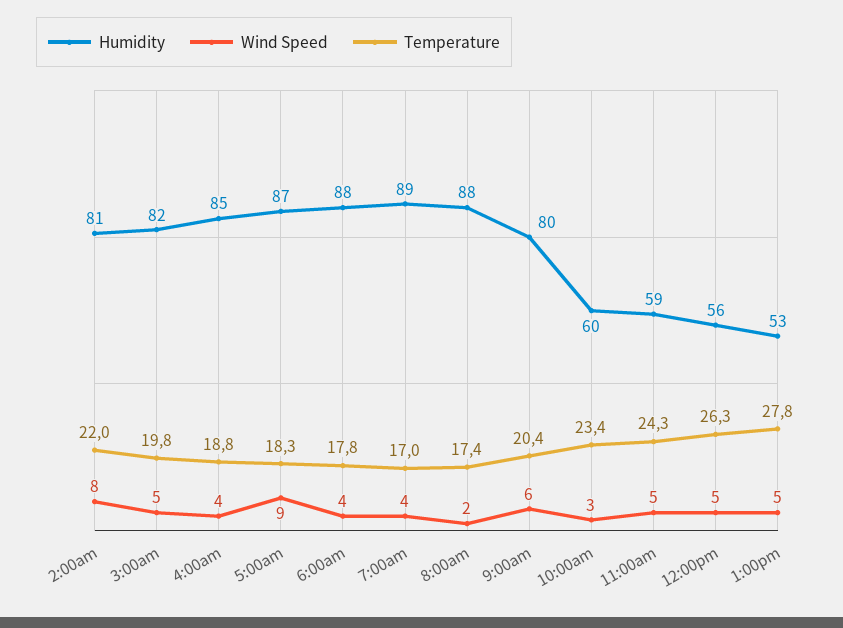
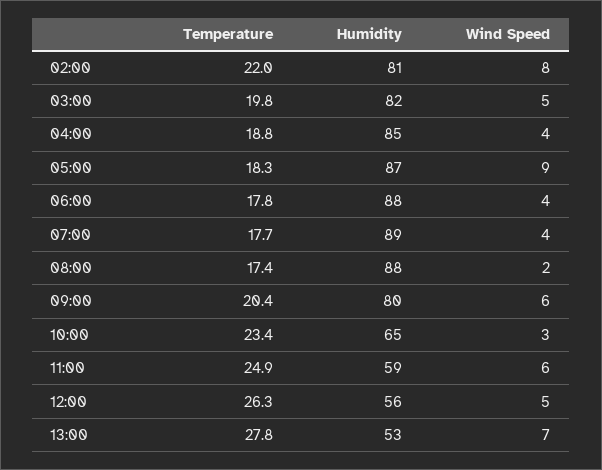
Temperature, 7:00am: 17 -> 17.7
Humidity, 10:00am: 60 -> 65
Wind Speed, 11:00am: 5 -> 6
Temperature, 11:00am: 24.3 -> 24.9
Wind Speed, 1:00pm: 5 -> 7

